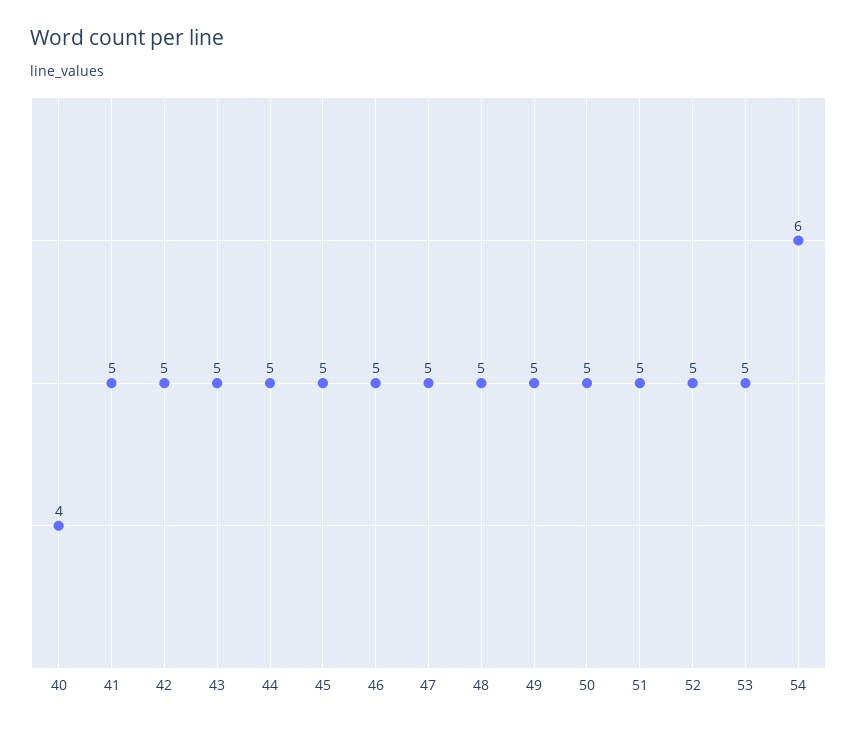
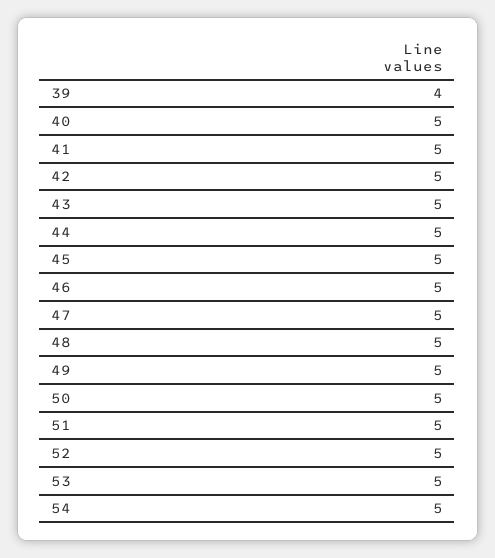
40: 4 -> 5
54: 6 -> 5
39: none -> 4

